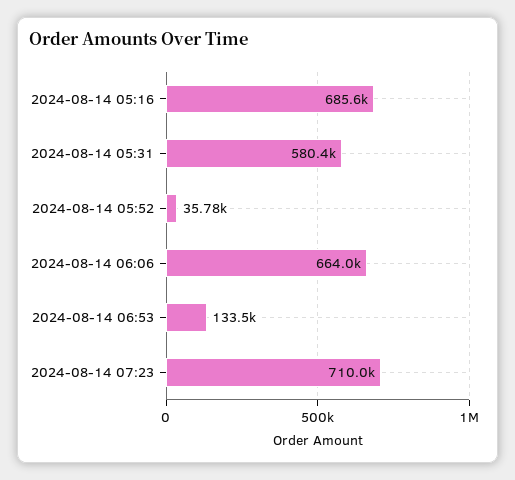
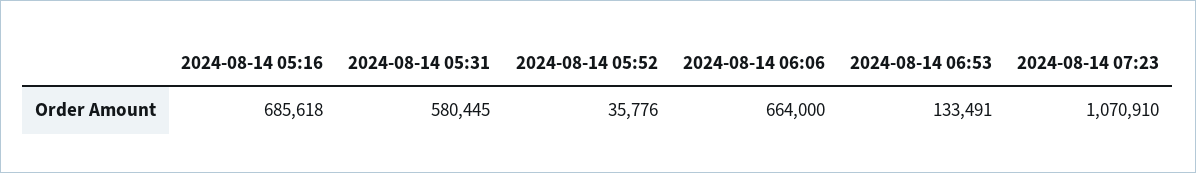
2024-08-14 07:23: 710000 -> 1070910

